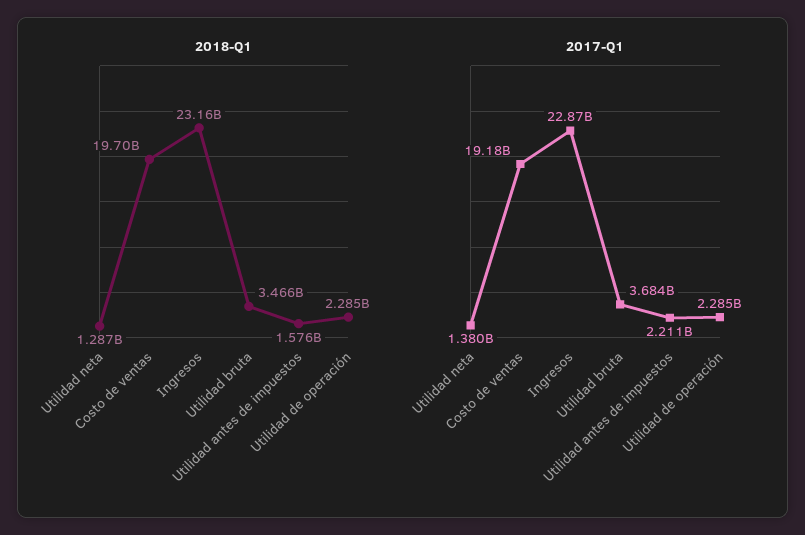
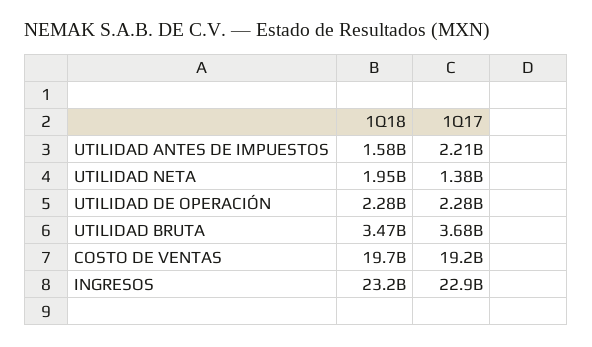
2018-Q1, Utilidad neta: 1287000000 -> 1950000000

